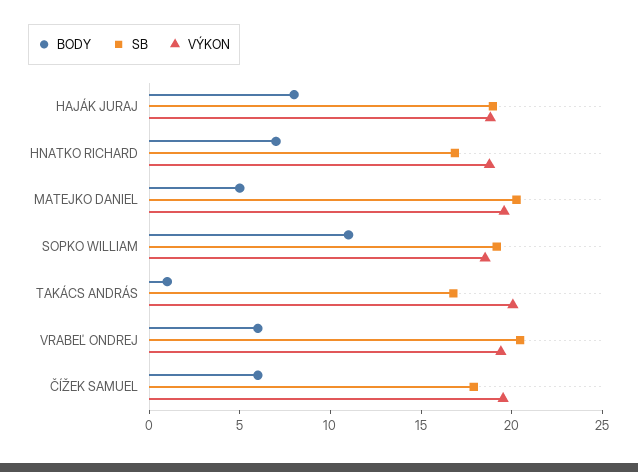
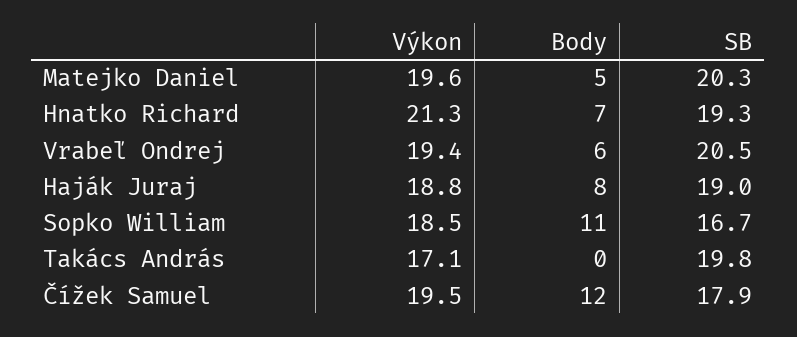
SB, HNATKO RICHARD: 17 -> 19.3
VÝKON, HNATKO RICHARD: 19 -> 21.3
SB, SOPKO WILLIAM: 19 -> 16.7
BODY, TAKÁCS ANDRÁS: 1 -> 0
SB, TAKÁCS ANDRÁS: 17 -> 19.8
VÝKON, TAKÁCS ANDRÁS: 20 -> 17.1
BODY, ČÍŽEK SAMUEL: 6 -> 12

